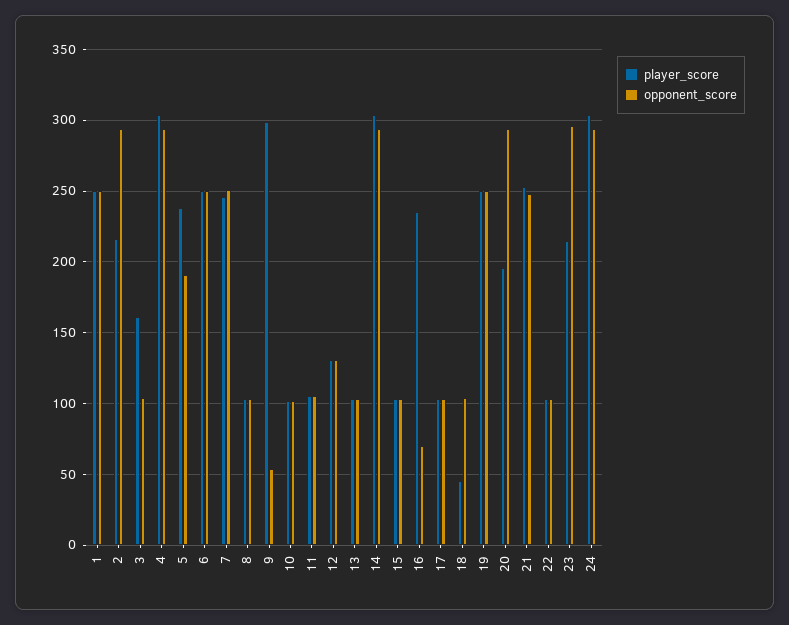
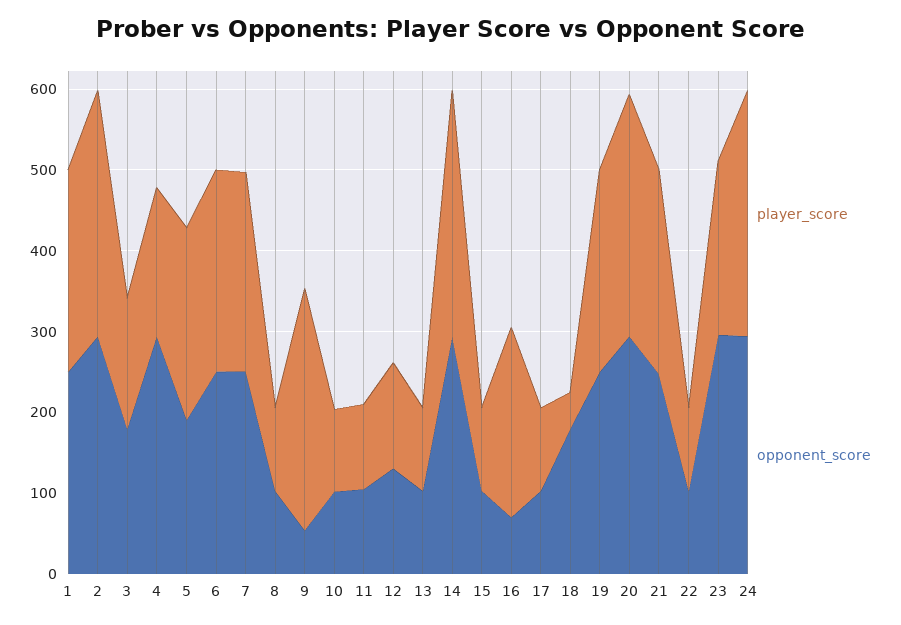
player_score, 2: 215 -> 300
opponent_score, 3: 105 -> 180
player_score, 4: 305 -> 180
opponent_score, 18: 105 -> 180
player_score, 20: 195 -> 300

